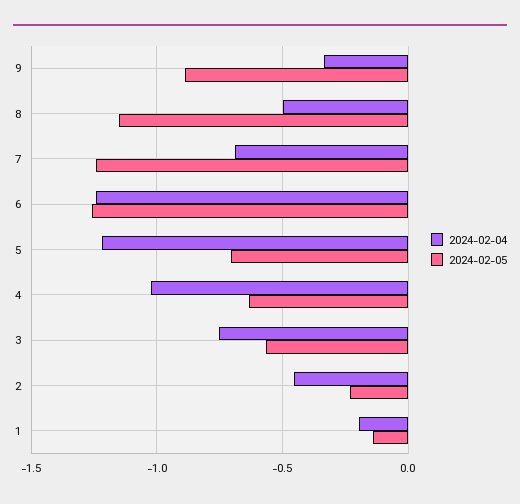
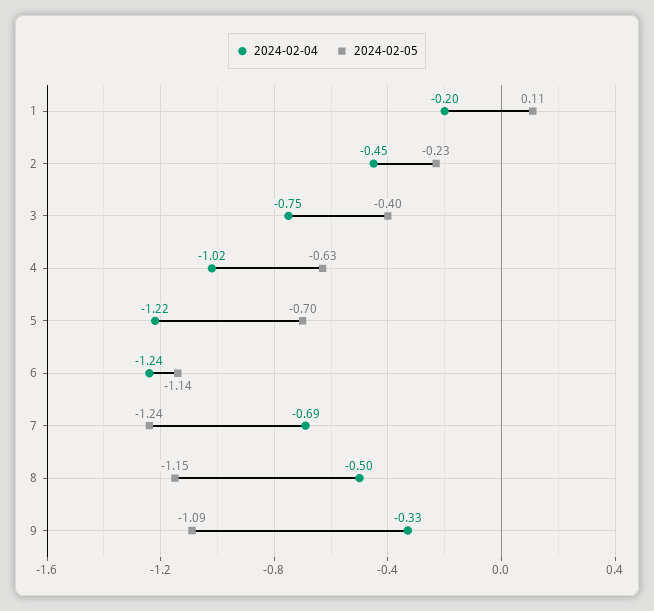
2024-02-05, 9: -0.9 -> -1.09
2024-02-05, 6: -1.25 -> -1.14
2024-02-05, 3: -0.55 -> -0.4
2024-02-05, 1: -0.15 -> 0.11

